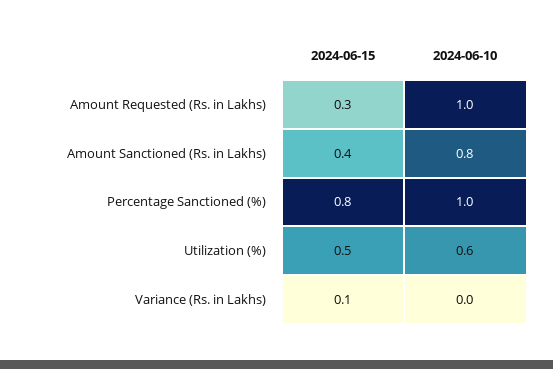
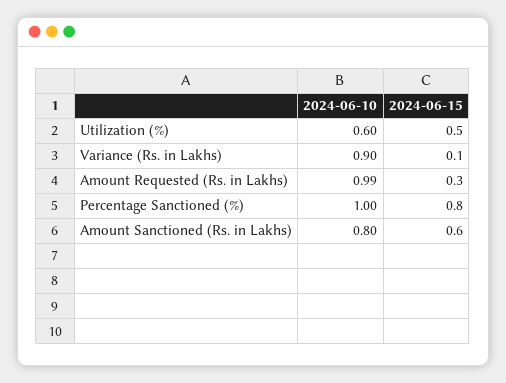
2024-06-10, Amount Requested (Rs. in Lakhs): 1 -> 0.99
2024-06-15, Amount Sanctioned (Rs. in Lakhs): 0.4 -> 0.6
2024-06-10, Variance (Rs. in Lakhs): 0 -> 0.9

